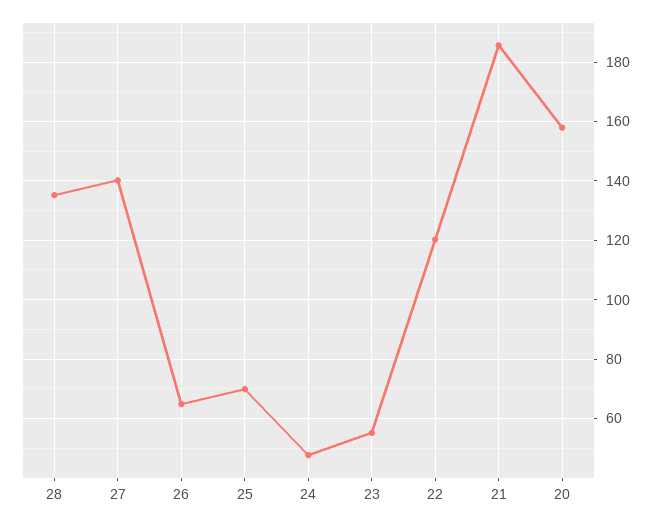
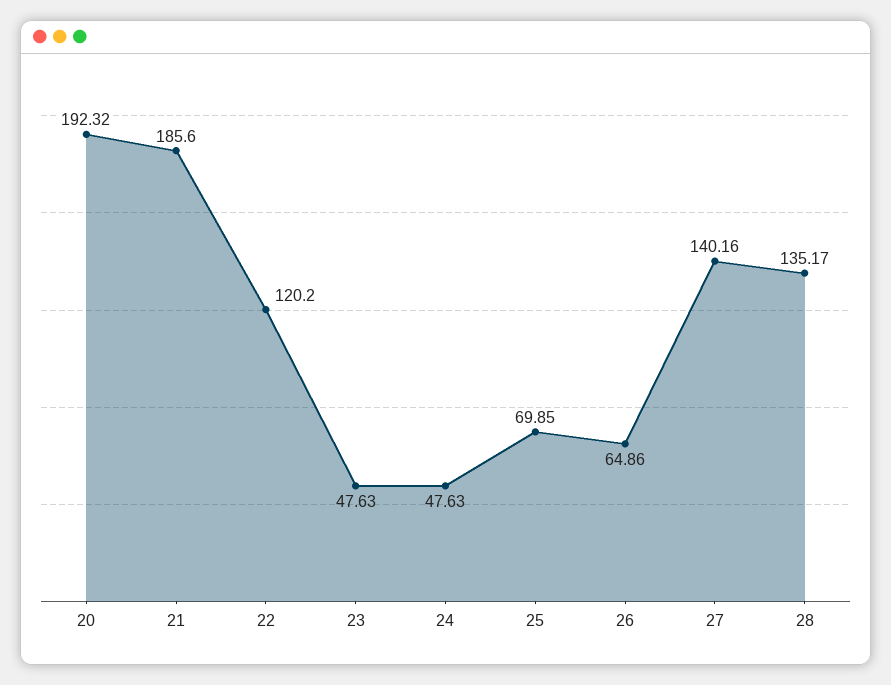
23: 55 -> 47.63
20: 157.5 -> 192.32

